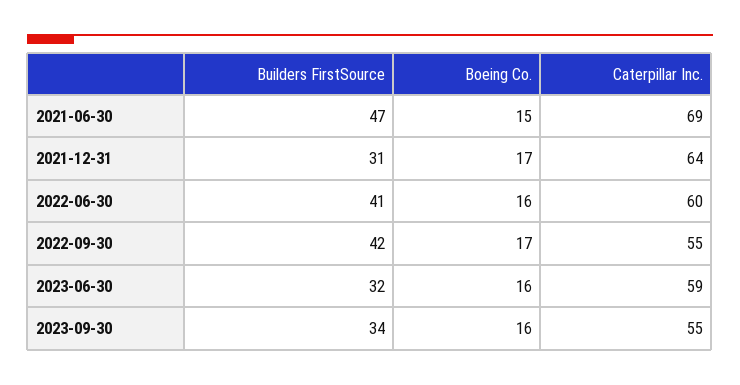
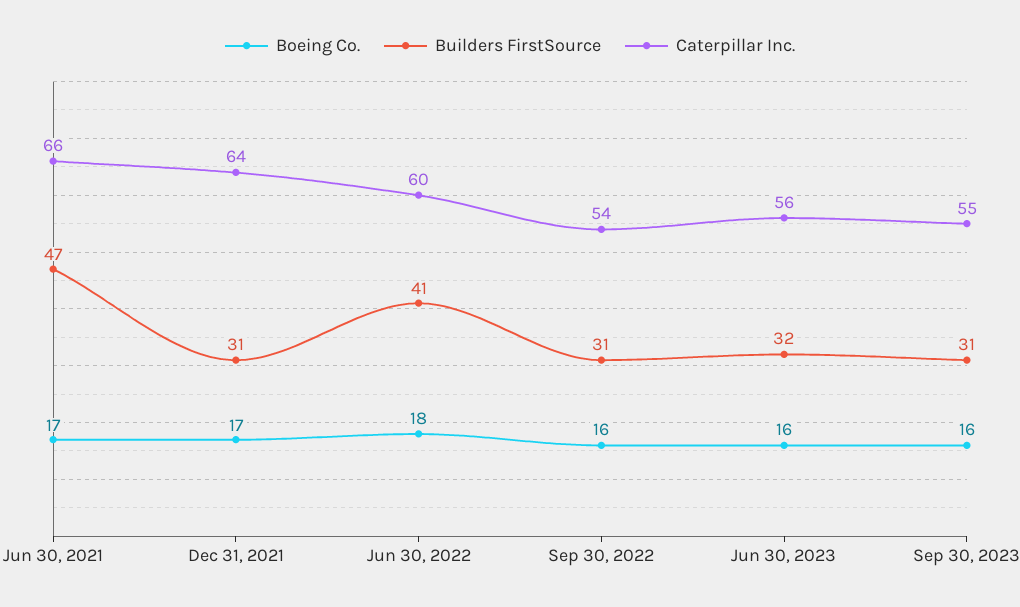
Boeing Co., 2021-06-30: 15 -> 17
Caterpillar Inc., 2021-06-30: 69 -> 66
Boeing Co., 2022-06-30: 16 -> 18
Builders FirstSource, 2022-09-30: 42 -> 31
Boeing Co., 2022-09-30: 17 -> 16
Caterpillar Inc., 2022-09-30: 55 -> 54
Caterpillar Inc., 2023-06-30: 59 -> 56
Builders FirstSource, 2023-09-30: 34 -> 31

